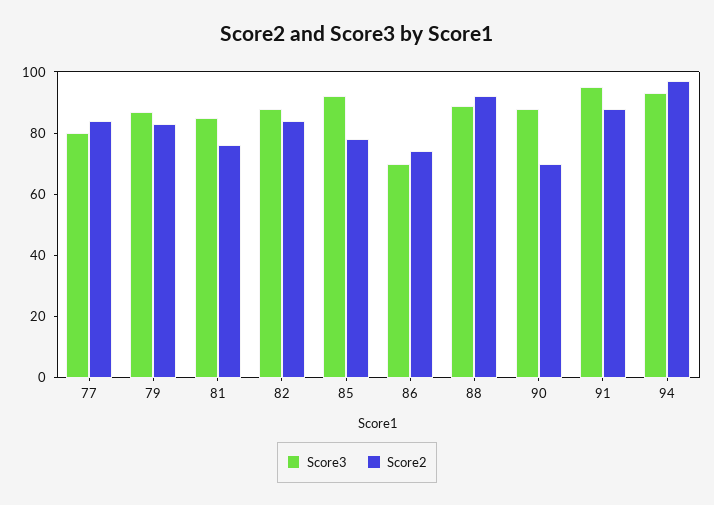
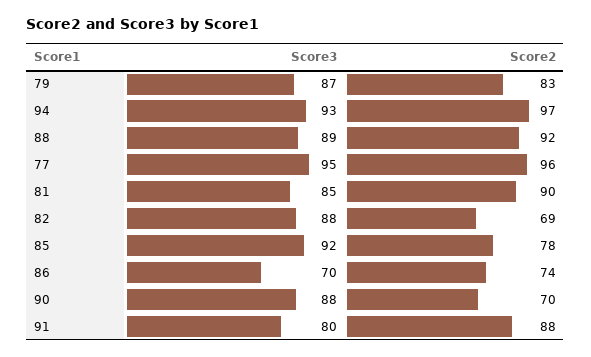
Score3, 77: 80 -> 95
Score2, 77: 85 -> 96
Score2, 81: 75 -> 90
Score2, 82: 85 -> 69
Score3, 91: 95 -> 80

